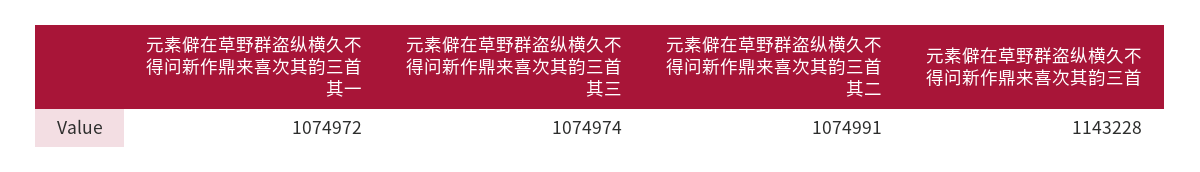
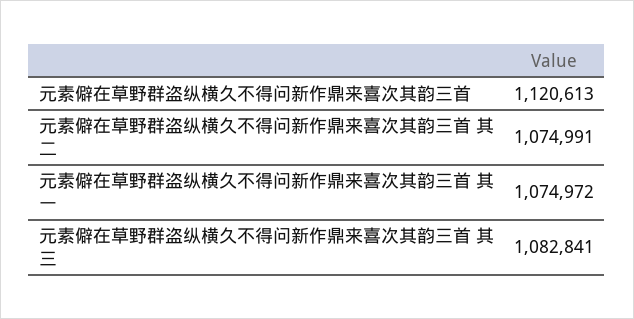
元素僻在草野群盗纵横久不得问新作鼎来喜次其韵三首 其三: 1074974 -> 1082841
元素僻在草野群盗纵横久不得问新作鼎来喜次其韵三首: 1143228 -> 1120613

